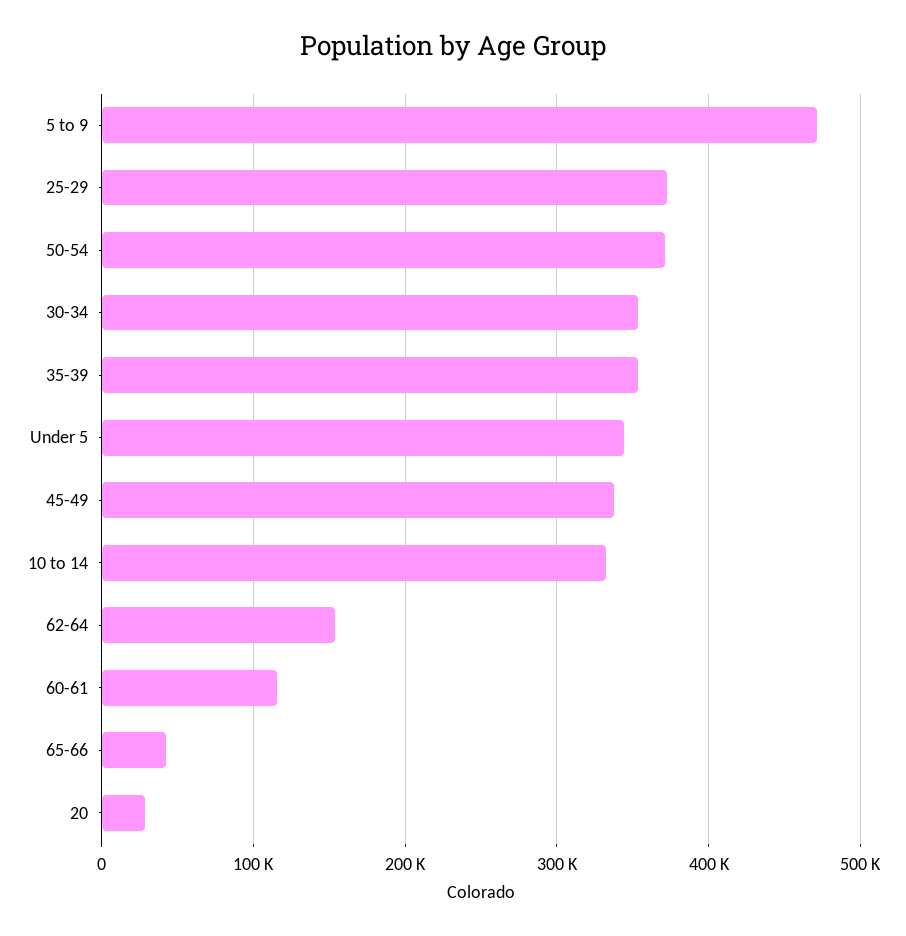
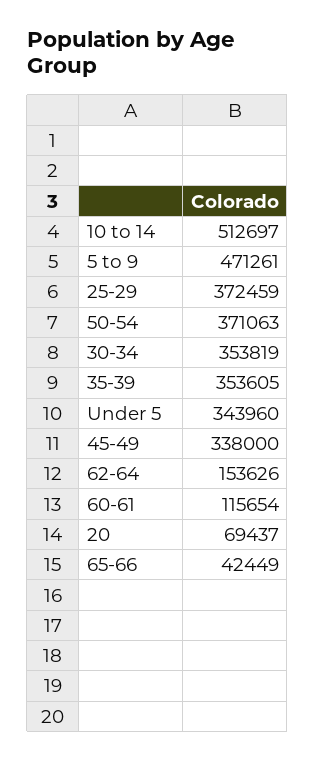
10 to 14: 330000 -> 512697
20: 30000 -> 69437

